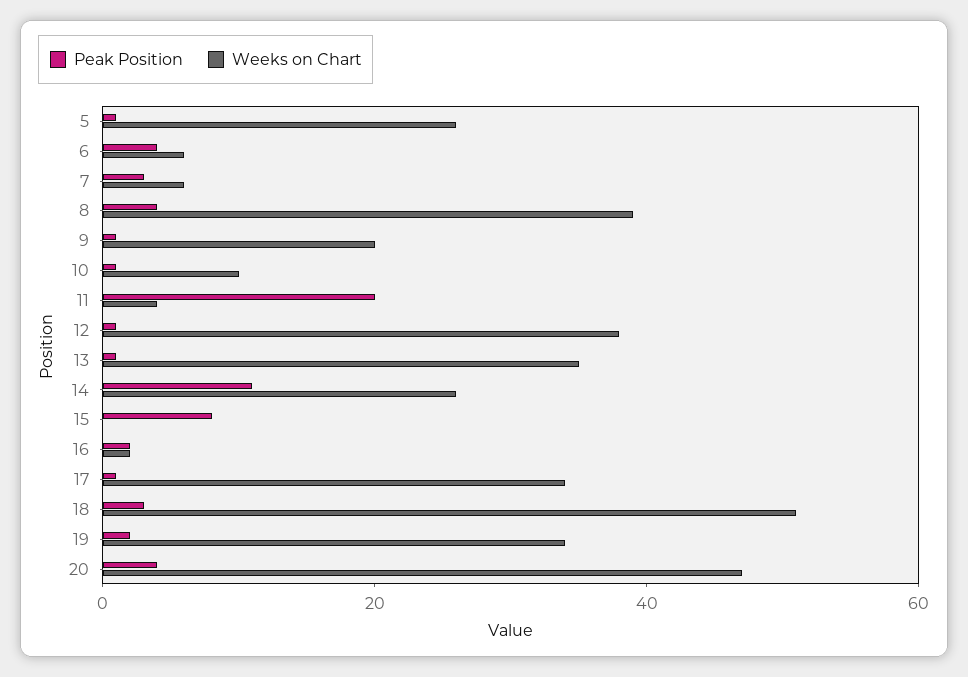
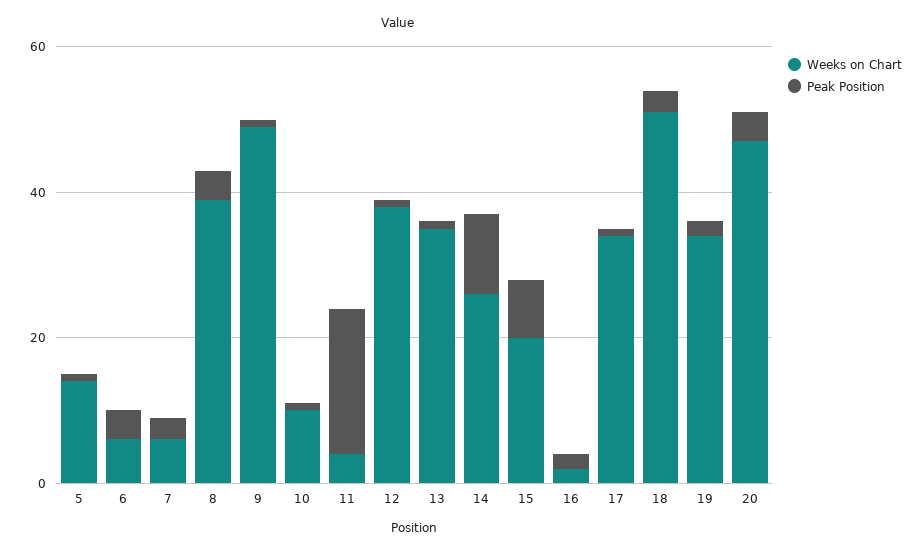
Weeks on Chart, 5: 25 -> 15
Weeks on Chart, 9: 20 -> 50
Weeks on Chart, 15: 0 -> 20

